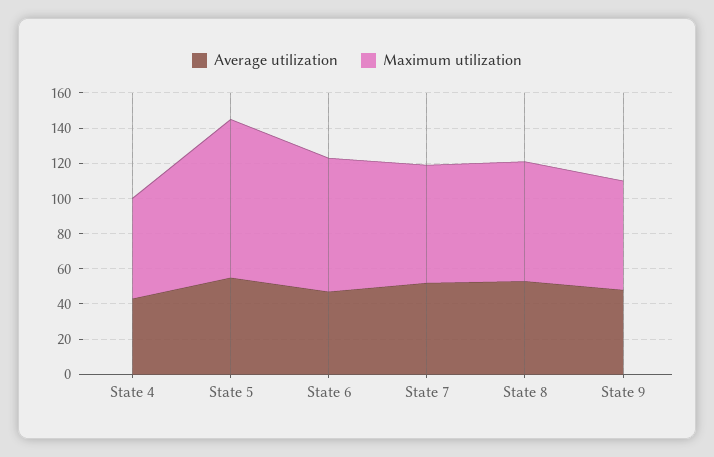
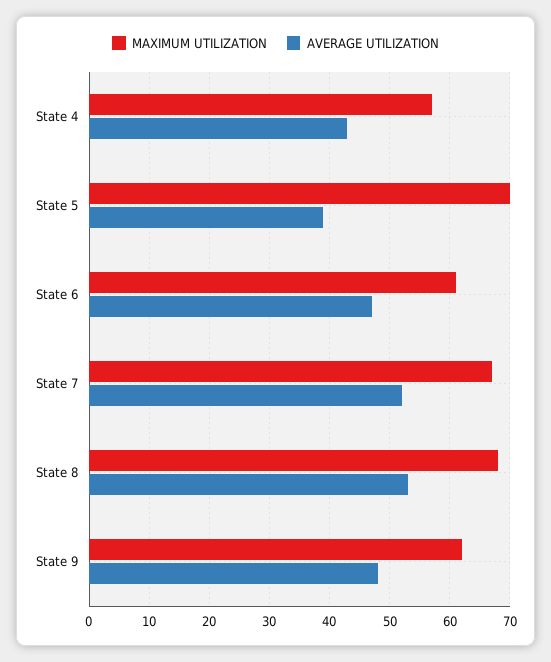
Average utilization, State 5: 55 -> 39
Maximum utilization, State 5: 90 -> 70
Maximum utilization, State 6: 75 -> 61

